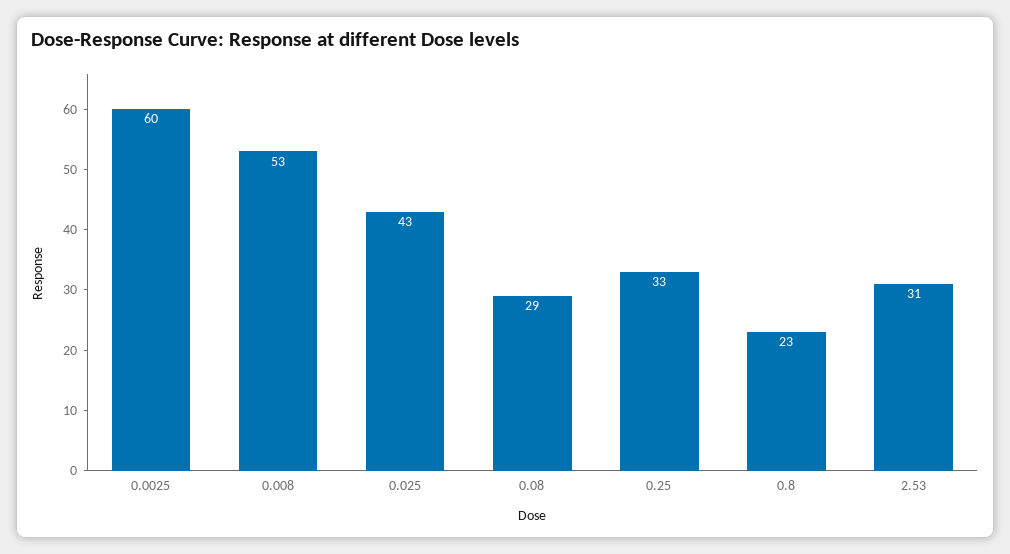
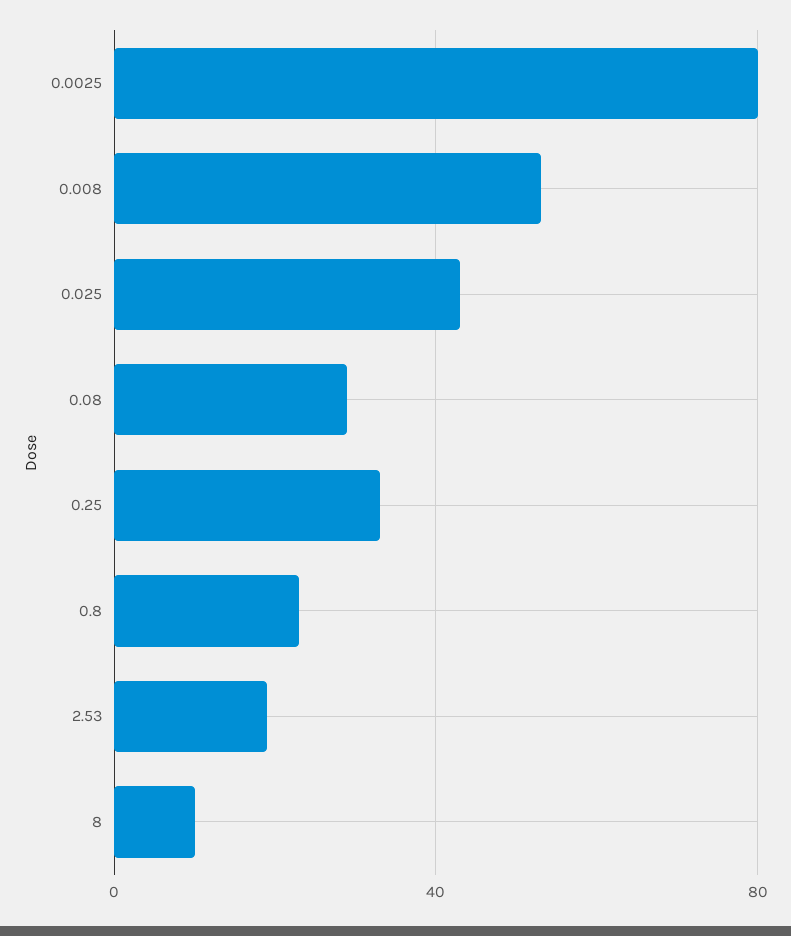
0.0025: 60 -> 80
2.53: 31 -> 20
8: none -> 10

